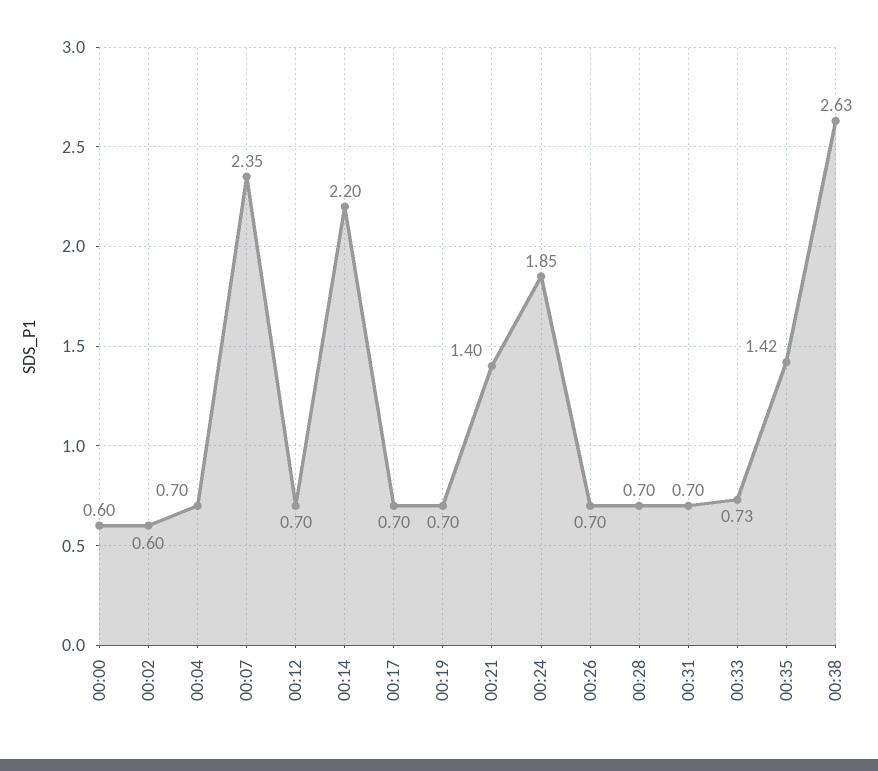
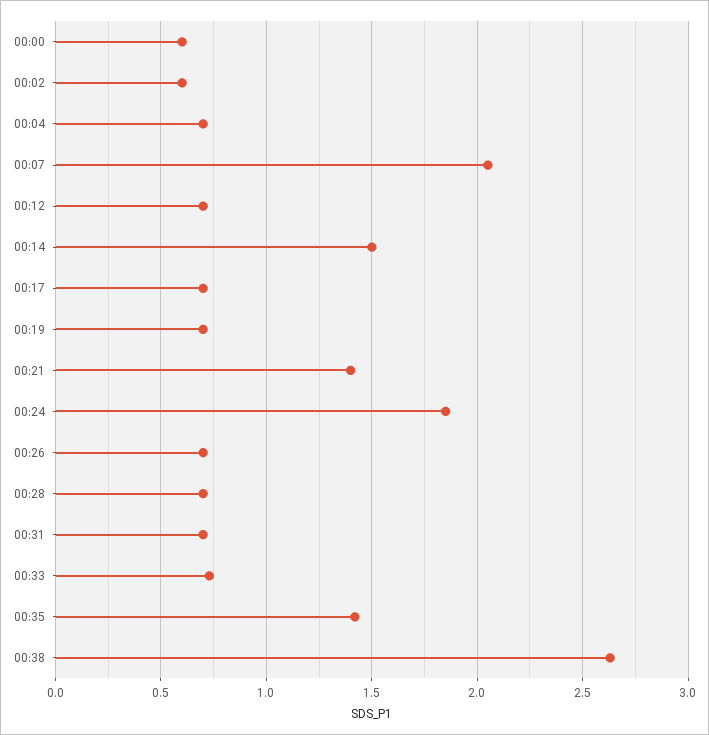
00:07: 2.35 -> 2.05
00:14: 2.2 -> 1.5

